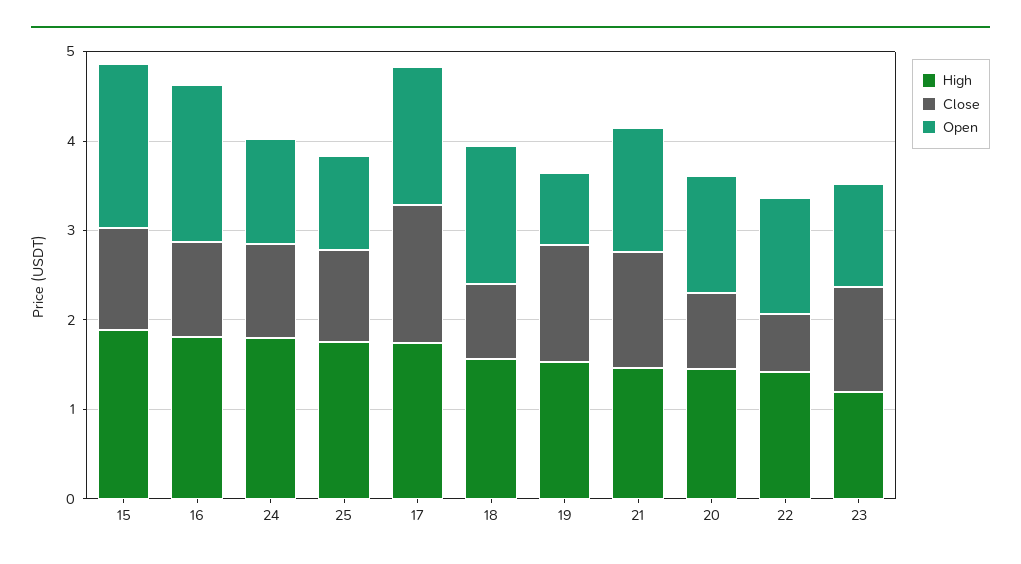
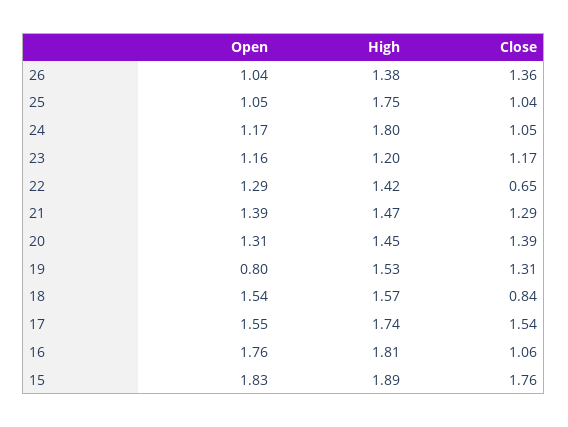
Close, 15: 1.2 -> 1.76
Close, 20: 0.8 -> 1.39
Open, 26: none -> 1.04
High, 26: none -> 1.38
Close, 26: none -> 1.36

